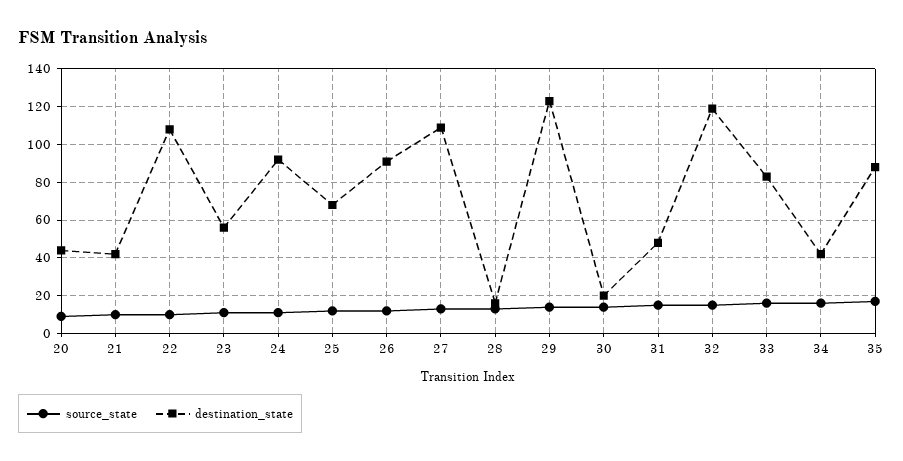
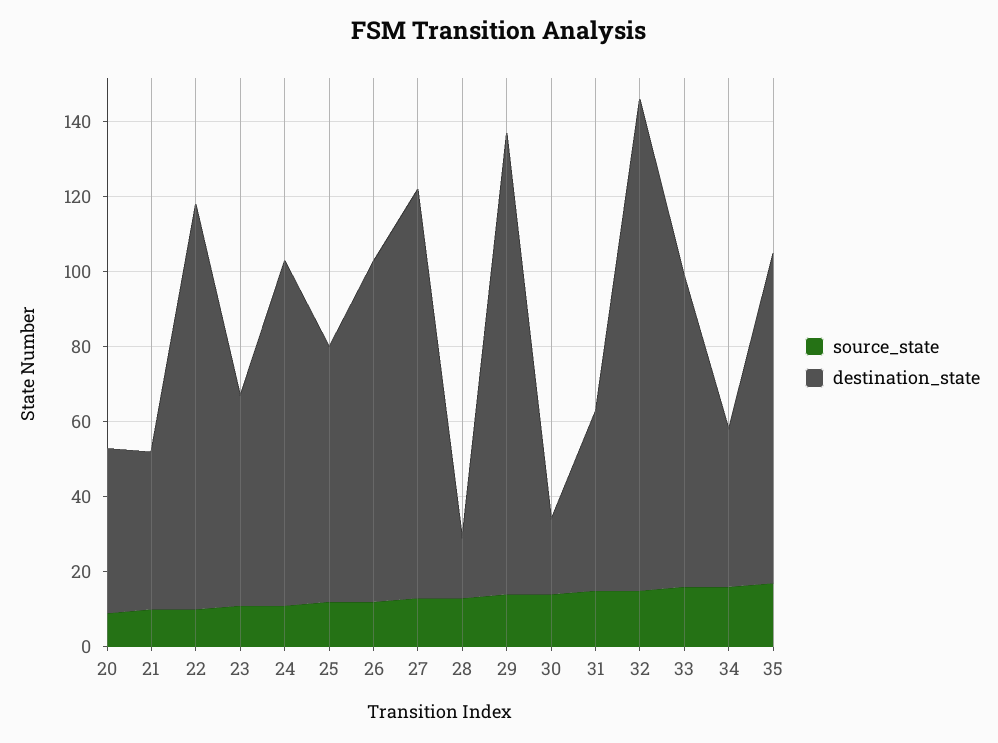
destination_state, 32: 120 -> 130

